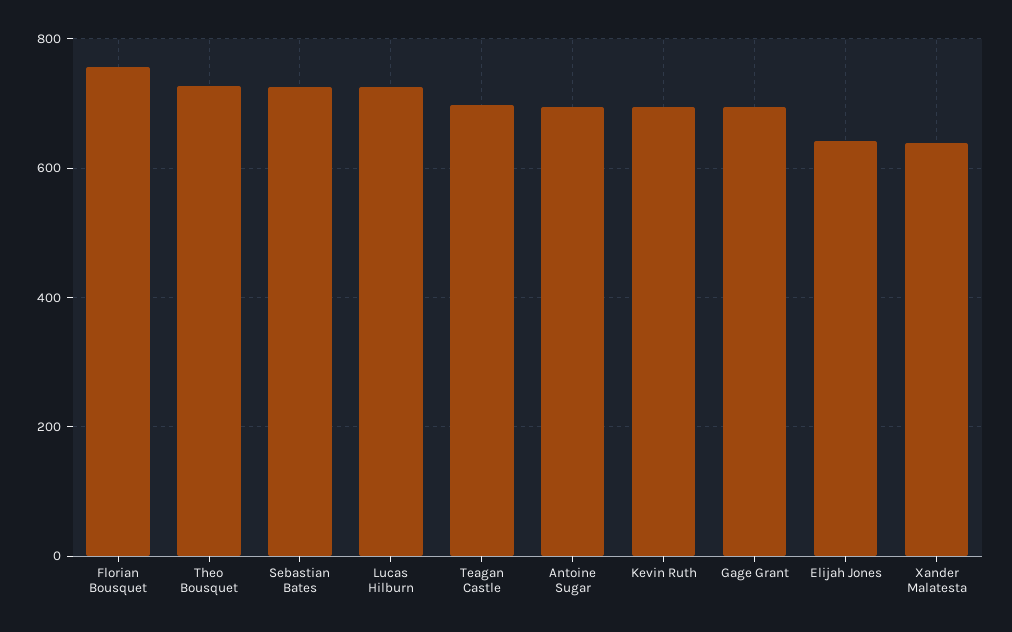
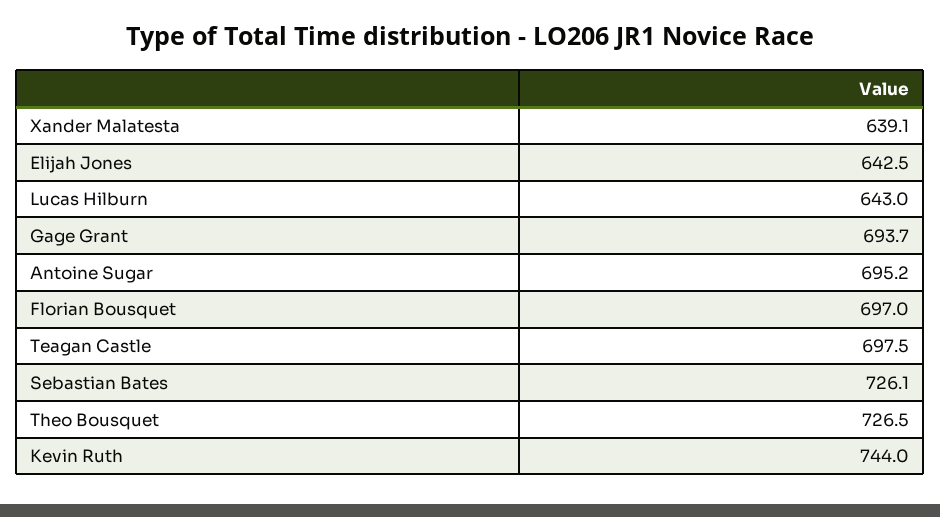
Florian Bousquet: 760 -> 697
Lucas Hilburn: 720 -> 643
Kevin Ruth: 700 -> 744

